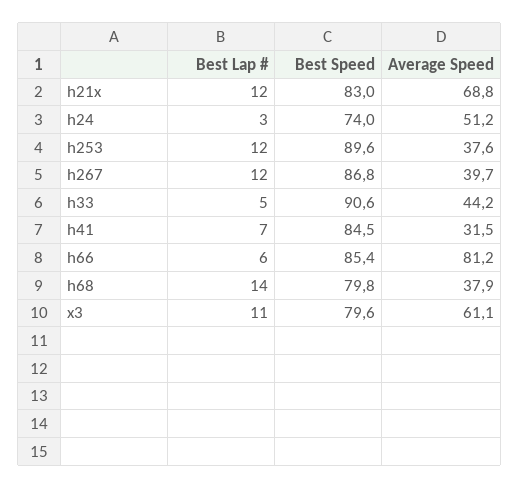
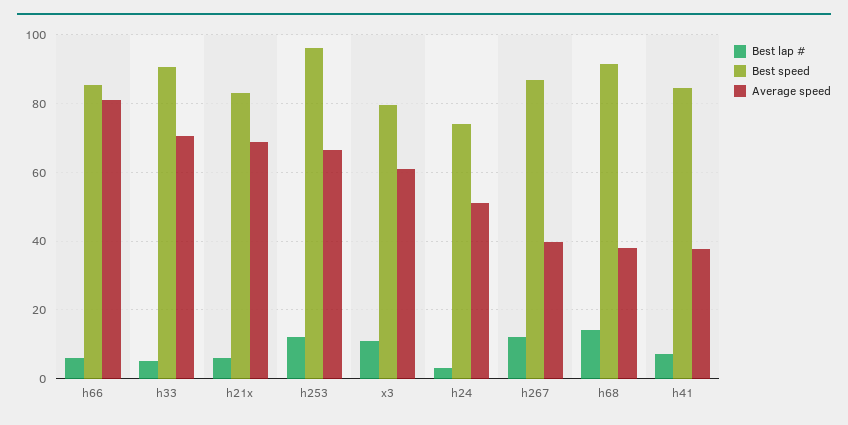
Best Lap #, h21x: 12 -> 6
Best Speed, h253: 89.6 -> 96
Average Speed, h253: 37.6 -> 66
Average Speed, h33: 44.2 -> 70
Average Speed, h41: 31.5 -> 38
Best Speed, h68: 79.8 -> 92

